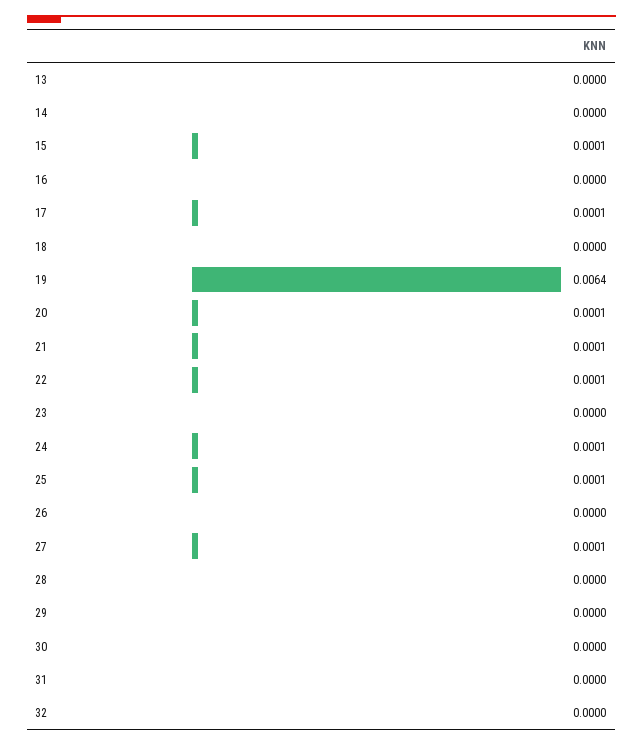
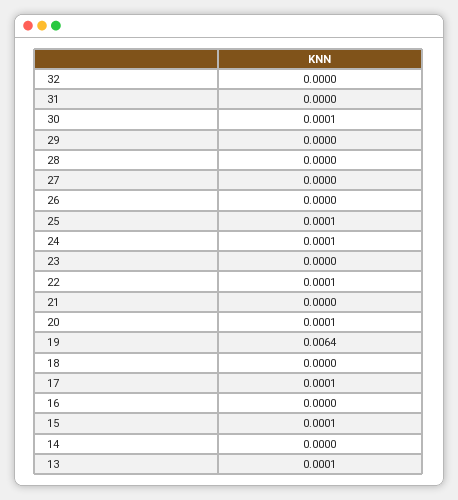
13: 0 -> 0.0001
21: 0.0001 -> 0
27: 0.0001 -> 0
30: 0 -> 0.0001

